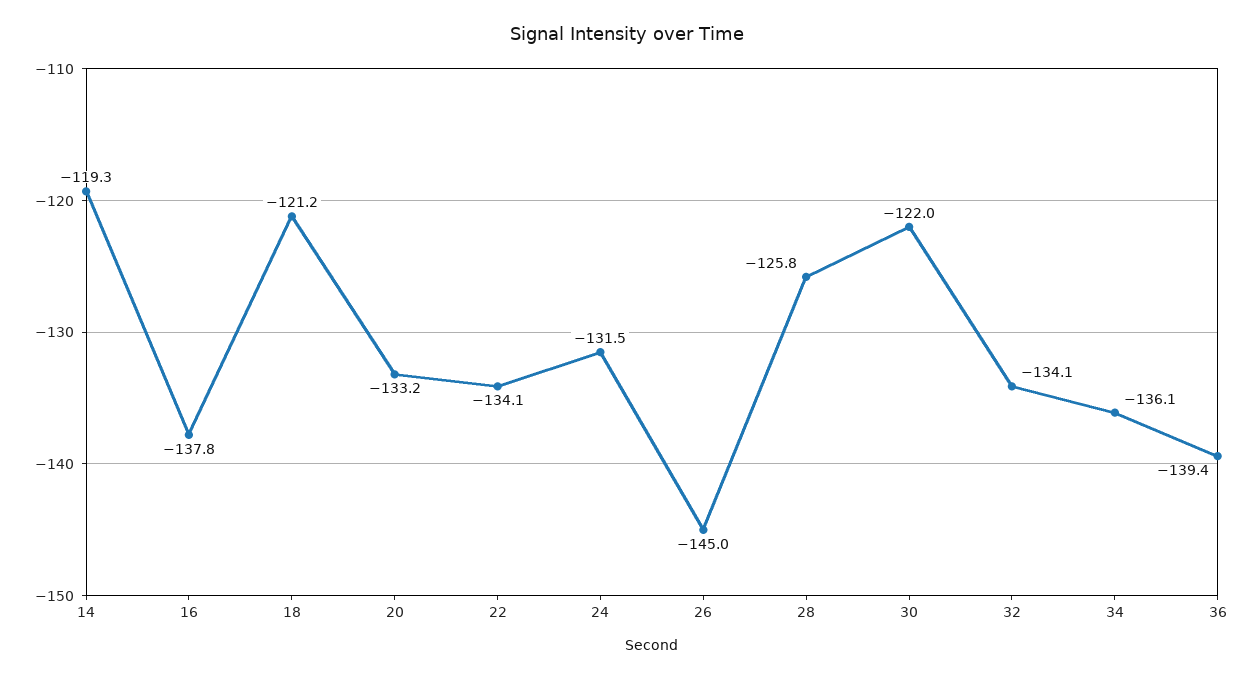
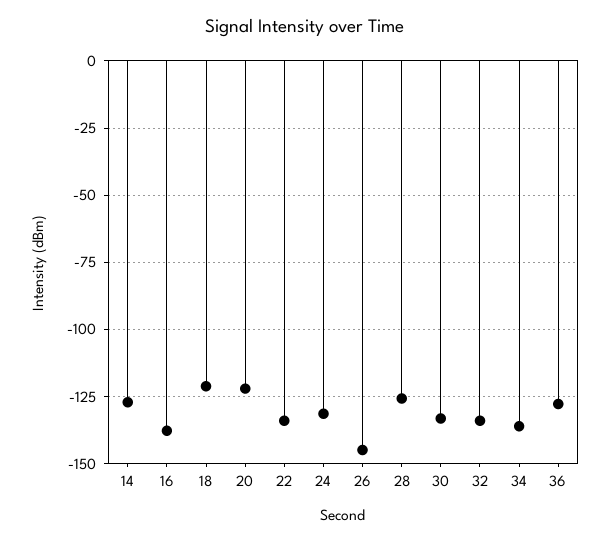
14: -119.3 -> -127.5
20: -133.2 -> -122.5
30: -122 -> -132.5
36: -139.4 -> -127.5

